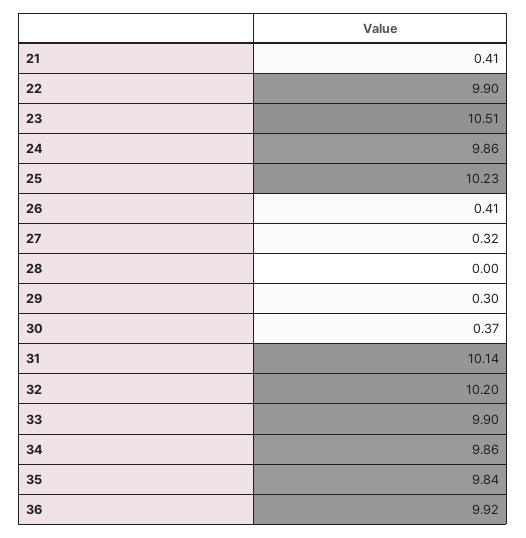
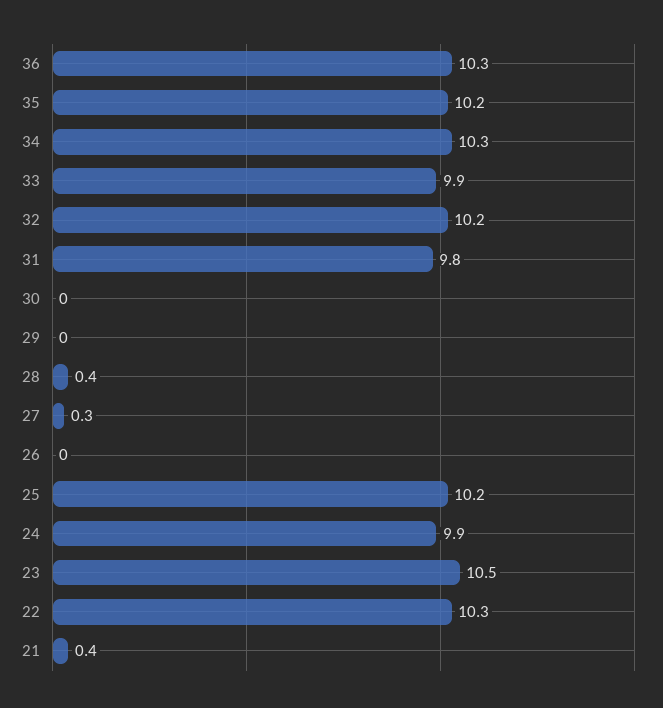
22: 9.9 -> 10.3
26: 0.41 -> 0
28: 0 -> 0.4
29: 0.3 -> 0
30: 0.37 -> 0
31: 10.14 -> 9.8
34: 9.86 -> 10.3
35: 9.84 -> 10.2
36: 9.92 -> 10.3

